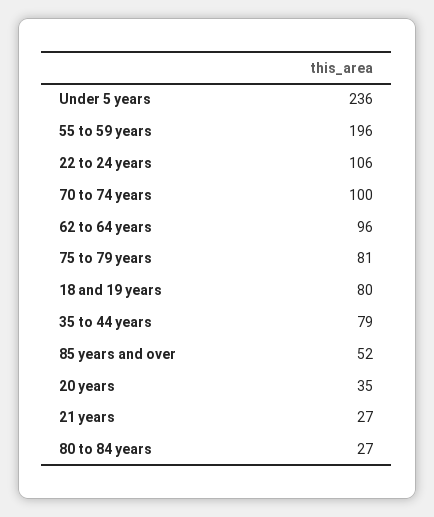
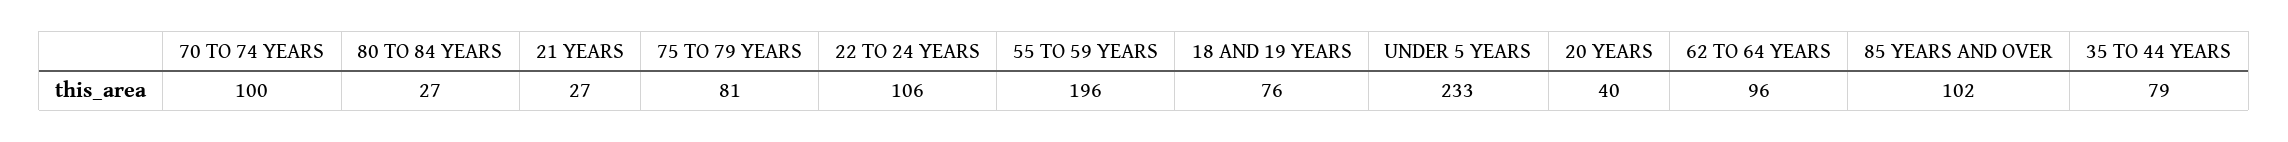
Under 5 years: 236 -> 233
18 and 19 years: 80 -> 76
85 years and over: 52 -> 102
20 years: 35 -> 40

